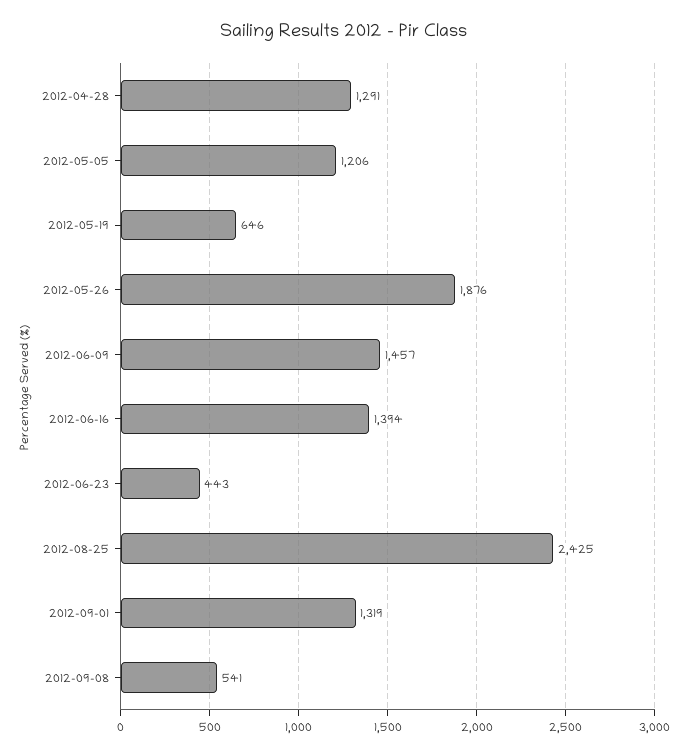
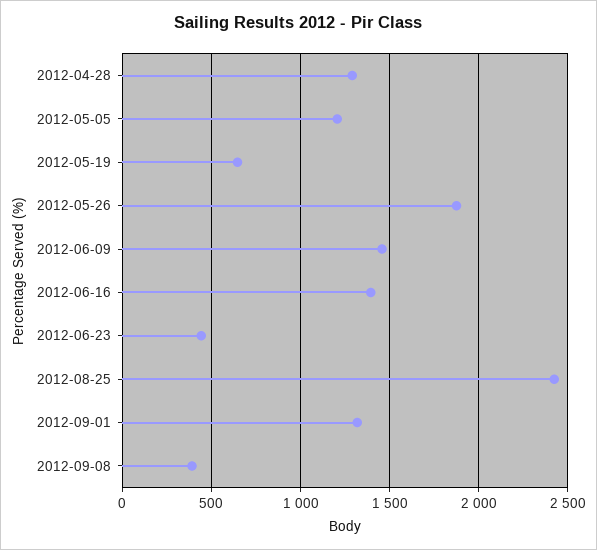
2012-09-08: 541 -> 400

